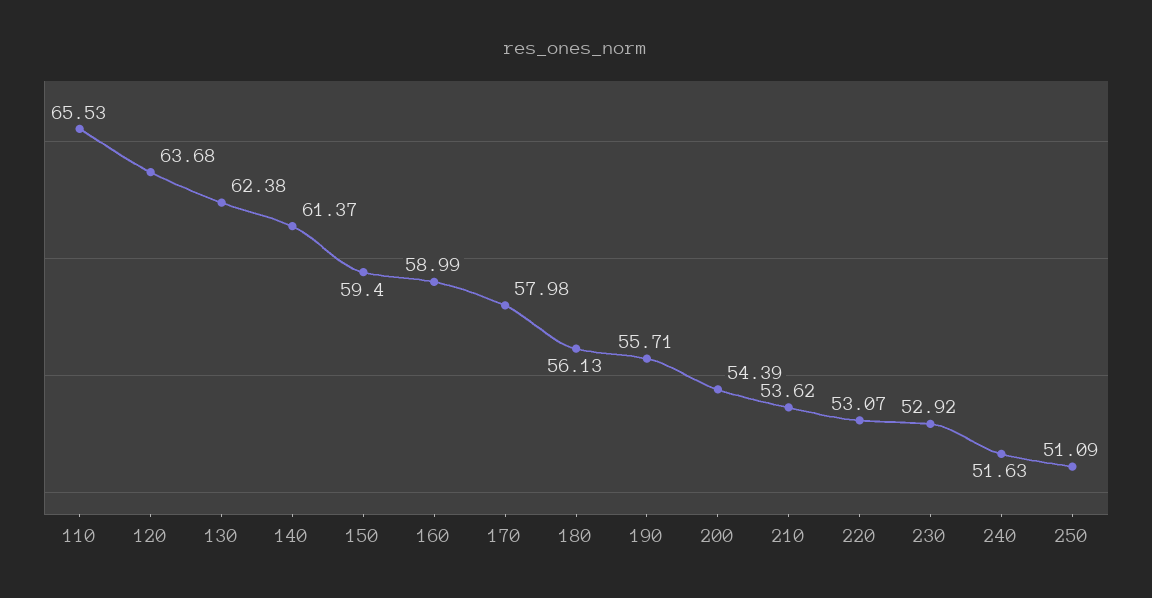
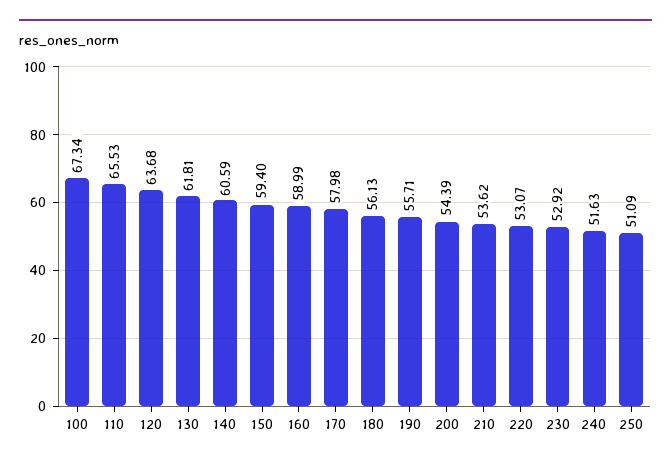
130: 62.38 -> 61.81
140: 61.37 -> 60.59
100: none -> 67.34

